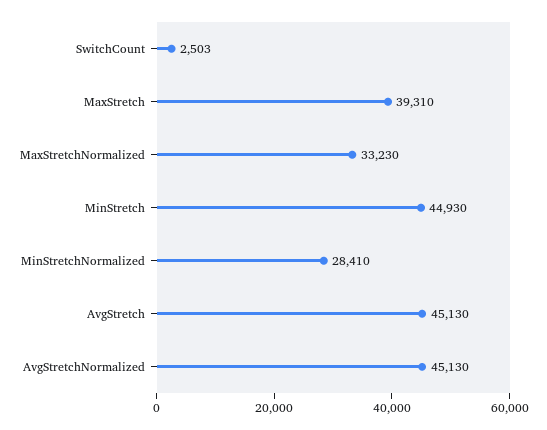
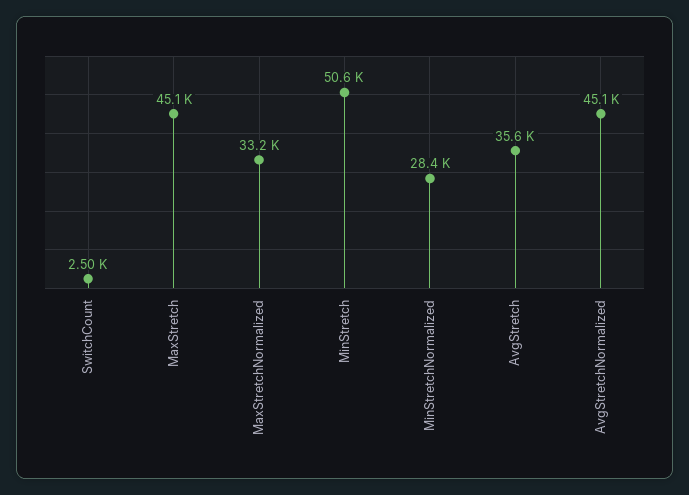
MaxStretch: 39310 -> 45100
MinStretch: 44930 -> 50600
AvgStretch: 45130 -> 35600

